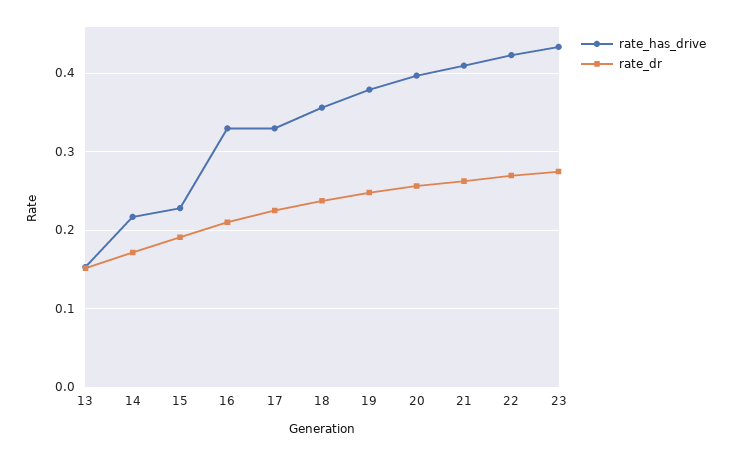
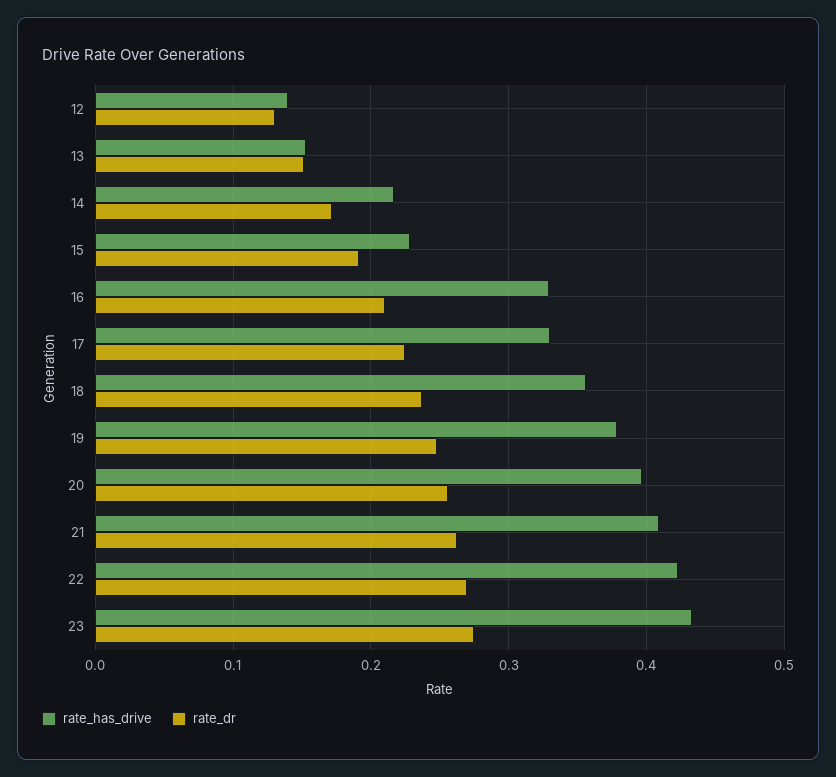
rate_has_drive, 12: none -> 0.14
rate_dr, 12: none -> 0.13

